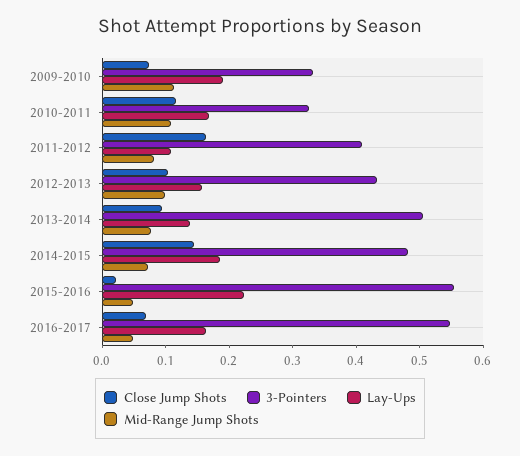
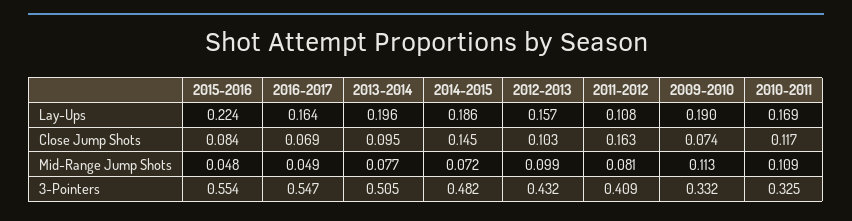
Lay-Ups, 2013-2014: 0.14 -> 0.196
Close Jump Shots, 2015-2016: 0.02 -> 0.084

